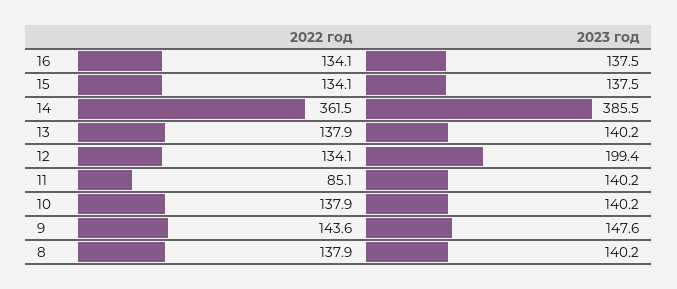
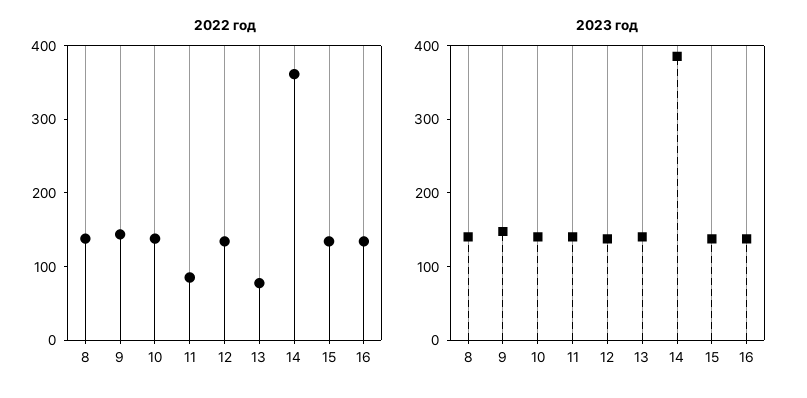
2022 год, 13: 137.9 -> 80
2023 год, 12: 199.4 -> 140

